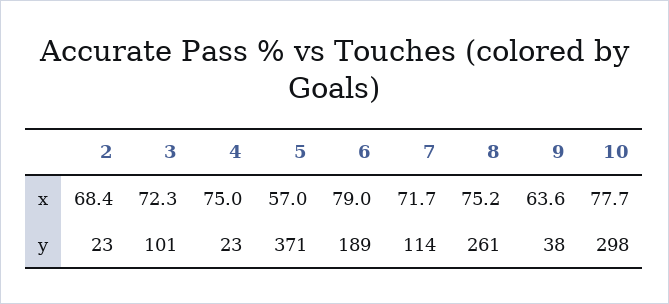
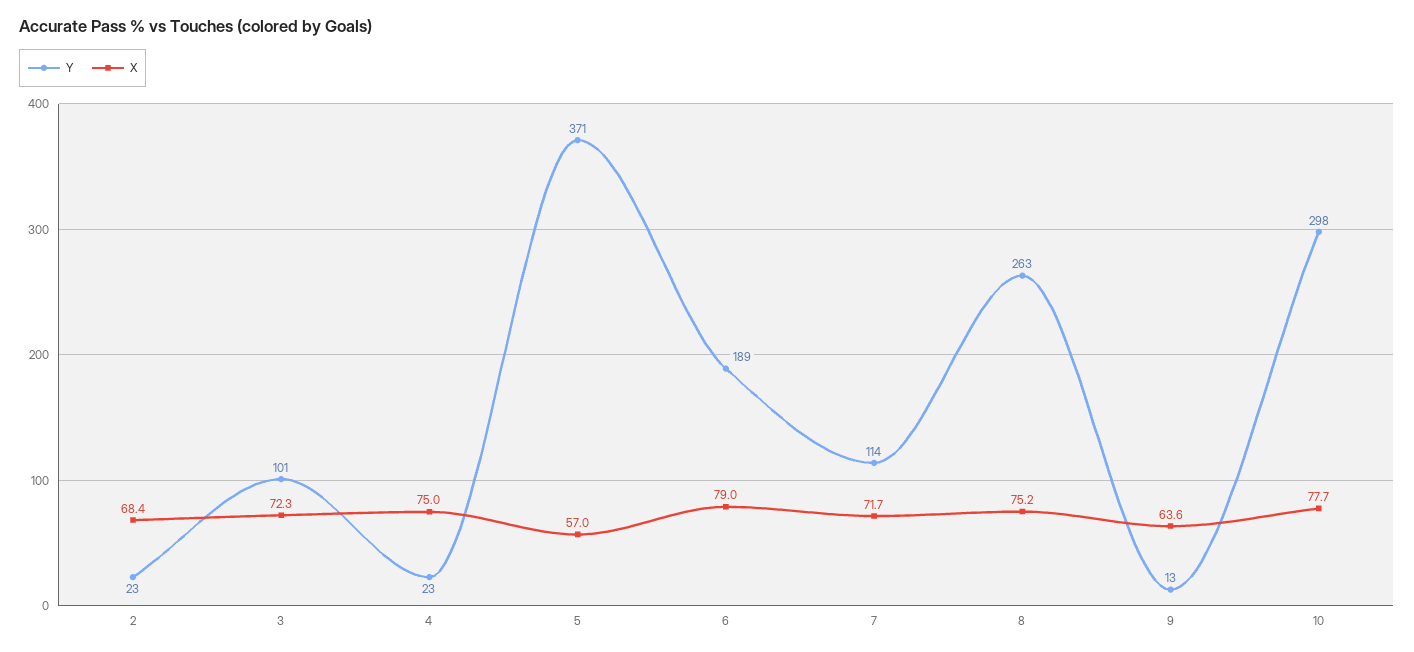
y, 8: 261 -> 263
y, 9: 38 -> 13

